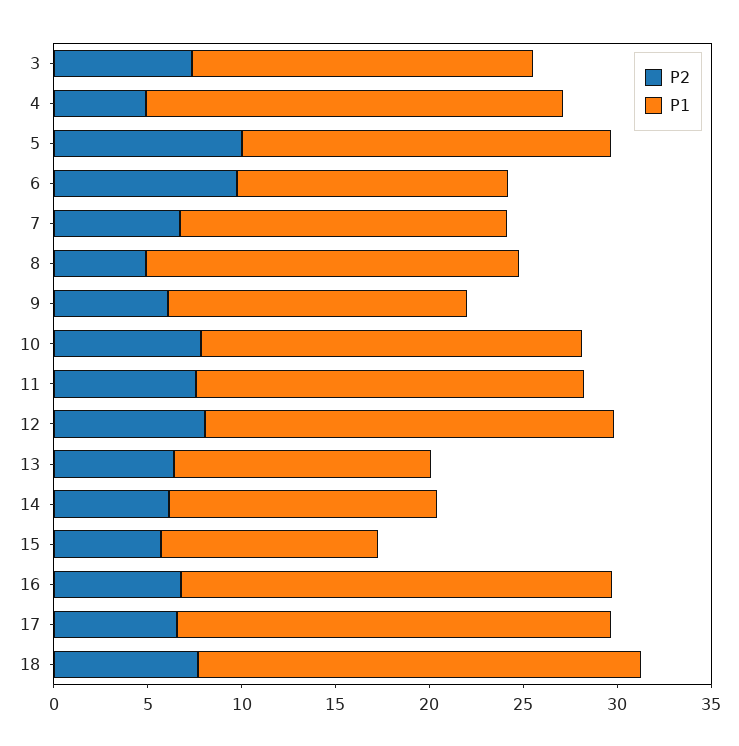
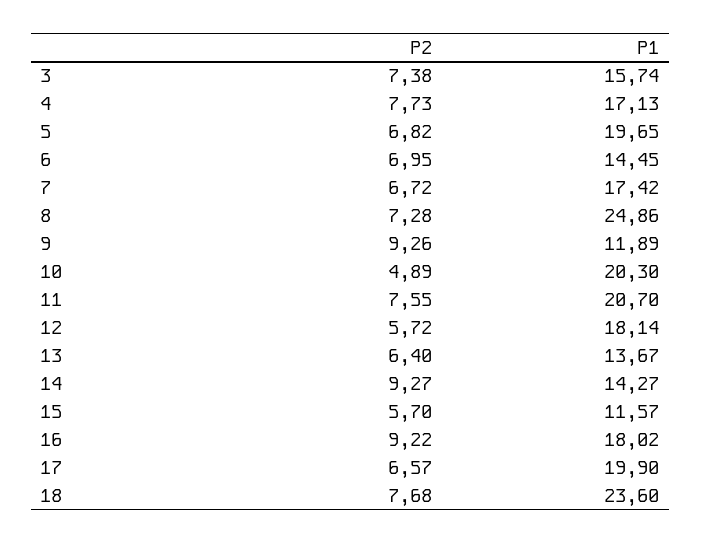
P1, 3: 18 -> 15.74
P2, 4: 5 -> 7.73
P1, 4: 22 -> 17.13
P2, 5: 10 -> 6.82
P2, 6: 10 -> 6.95
P2, 8: 5 -> 7.28
P1, 8: 20 -> 24.86
P2, 9: 6 -> 9.26
P1, 9: 16 -> 11.89
P2, 10: 8 -> 4.89
P2, 12: 8 -> 5.72
P1, 12: 22 -> 18.14
P2, 14: 6 -> 9.27
P2, 16: 7 -> 9.22
P1, 16: 23 -> 18.02
P1, 17: 23 -> 19.9

